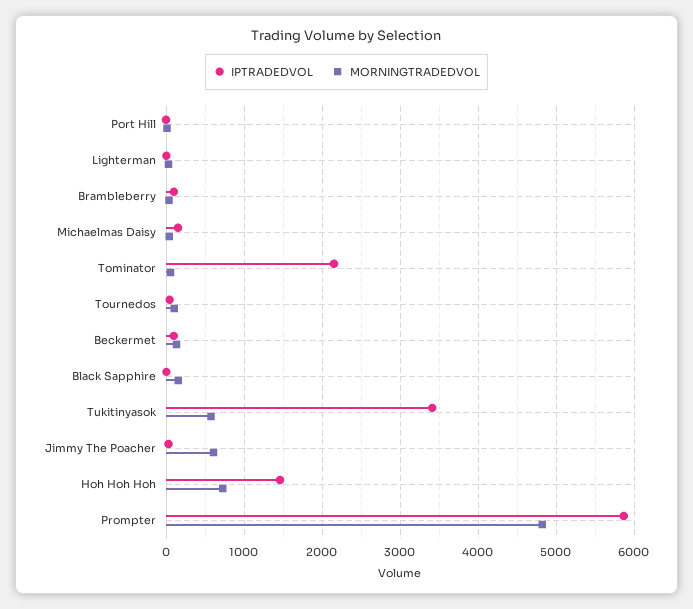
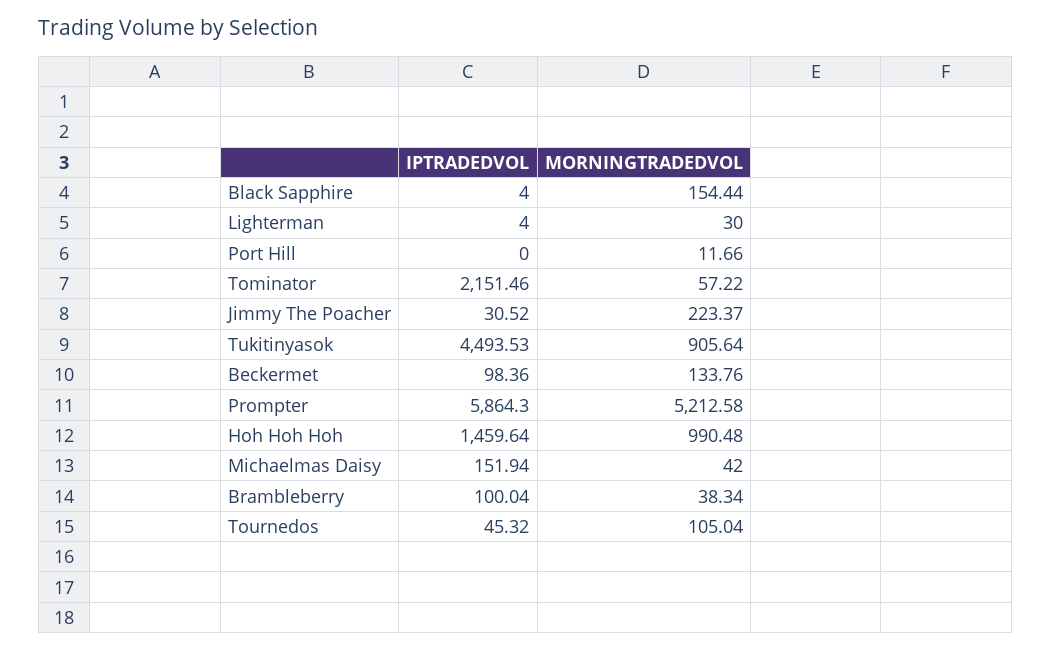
IPTRADEDVOL, Tukitinyasok: 3400 -> 4493.53
MORNINGTRADEDVOL, Tukitinyasok: 600 -> 905.64
MORNINGTRADEDVOL, Jimmy The Poacher: 600 -> 223.37
MORNINGTRADEDVOL, Hoh Hoh Hoh: 700 -> 990.48
MORNINGTRADEDVOL, Prompter: 4800 -> 5212.58

